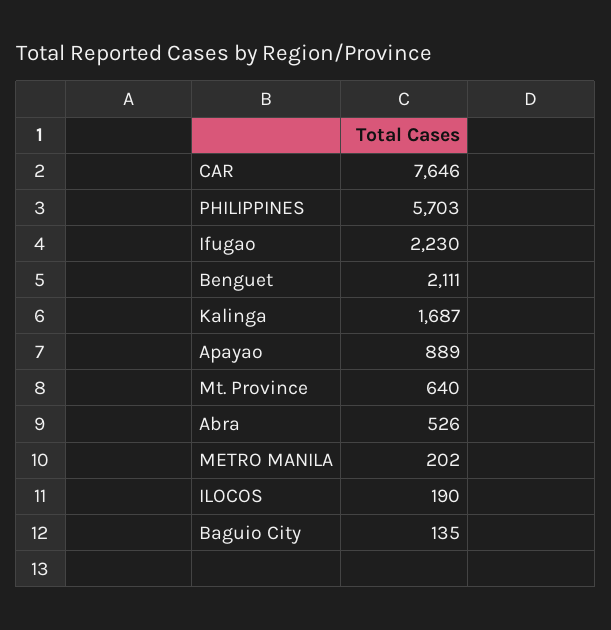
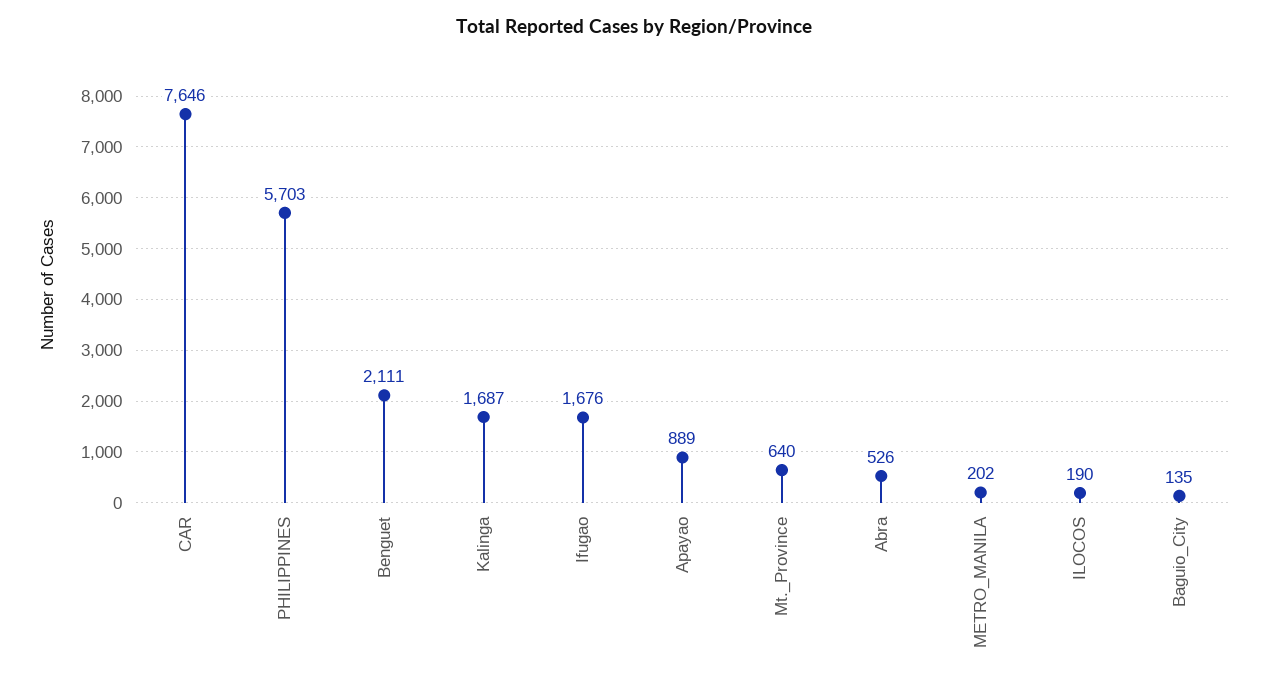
Ifugao: 2230 -> 1676

